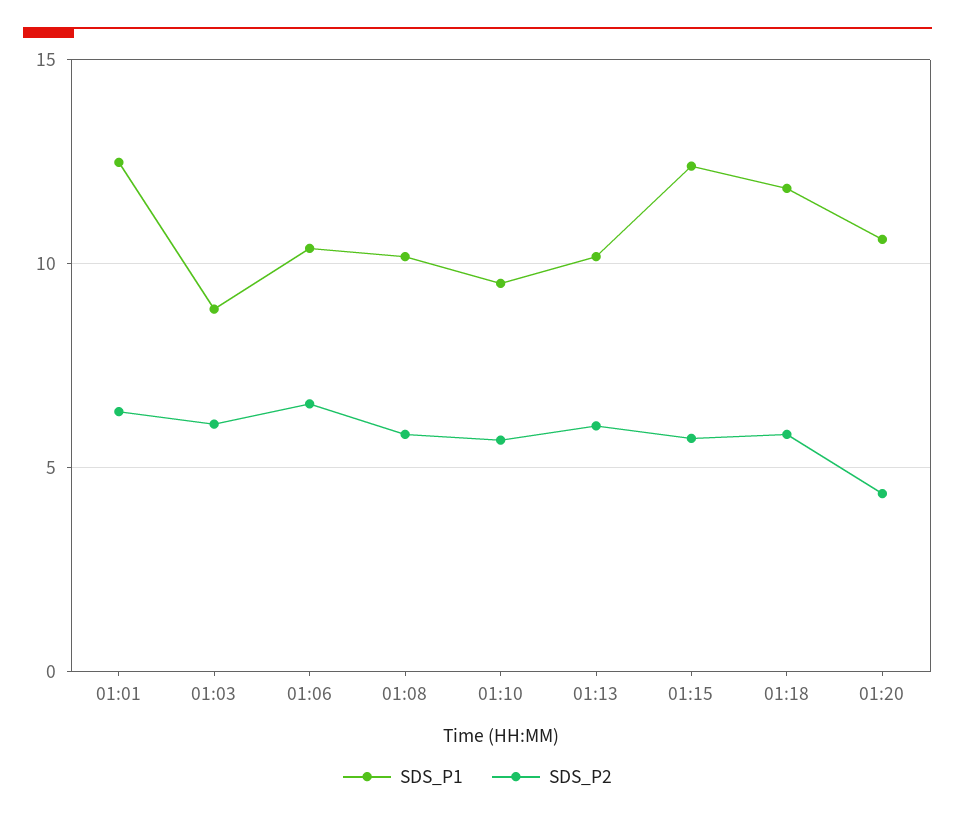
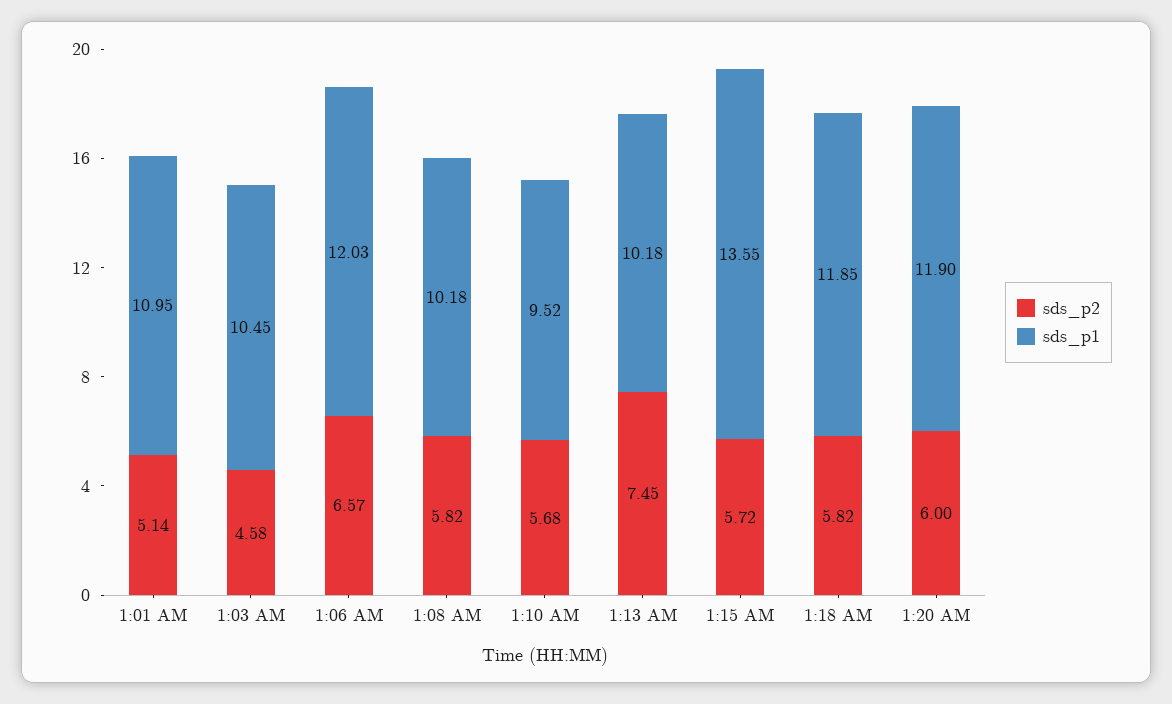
SDS_P1, 01:01: 12.5 -> 10.95
SDS_P2, 01:01: 6.5 -> 5.14
SDS_P1, 01:03: 9 -> 10.45
SDS_P2, 01:03: 6 -> 4.58
SDS_P1, 01:06: 10.5 -> 12.03
SDS_P2, 01:13: 6 -> 7.45
SDS_P1, 01:15: 12.5 -> 13.55
SDS_P1, 01:20: 10.5 -> 11.9
SDS_P2, 01:20: 4.5 -> 6

